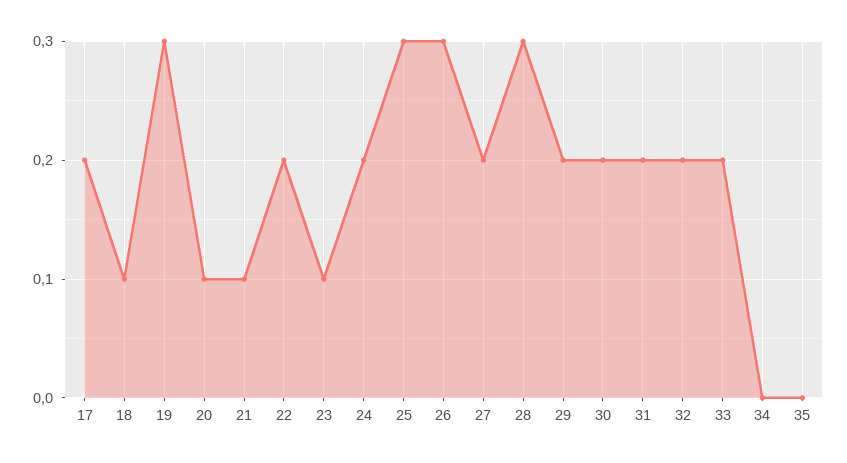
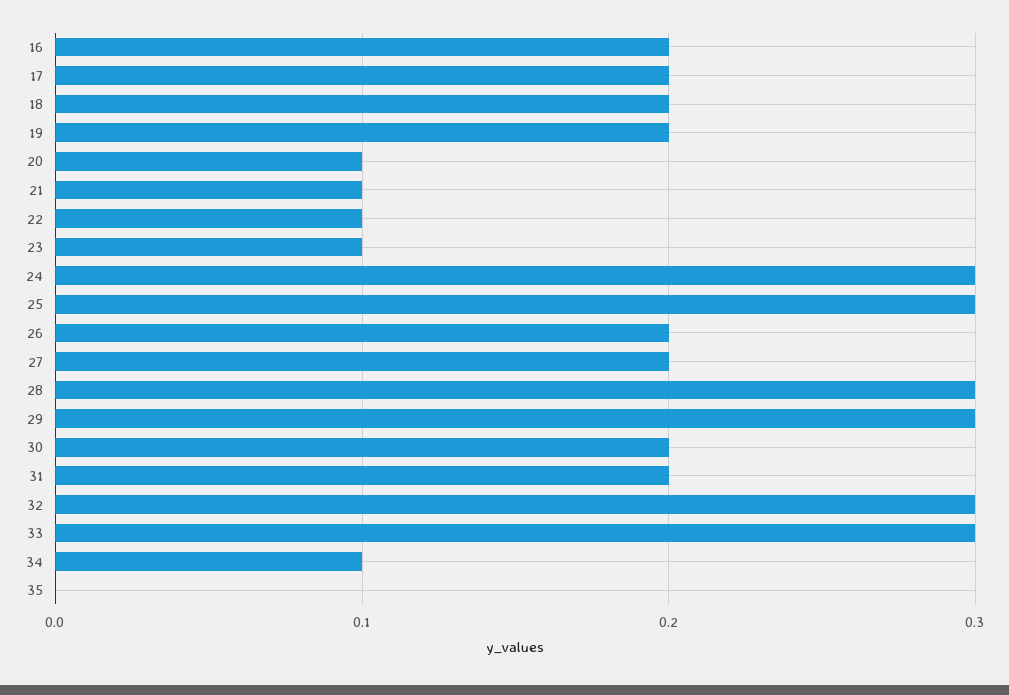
18: 0.1 -> 0.2
19: 0.3 -> 0.2
22: 0.2 -> 0.1
24: 0.2 -> 0.3
26: 0.3 -> 0.2
29: 0.2 -> 0.3
32: 0.2 -> 0.3
33: 0.2 -> 0.3
34: 0 -> 0.1
16: none -> 0.2

